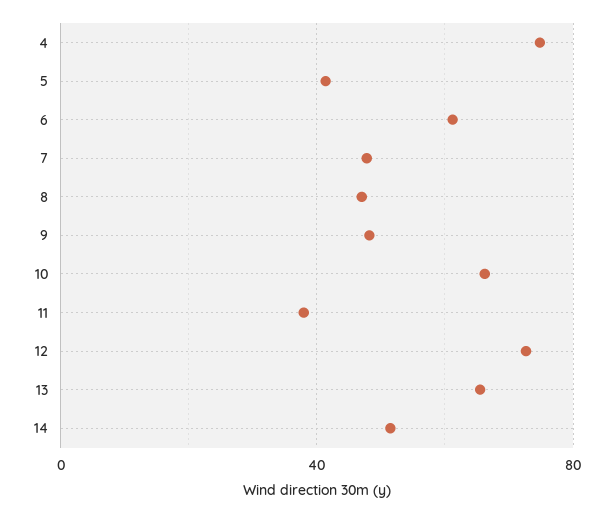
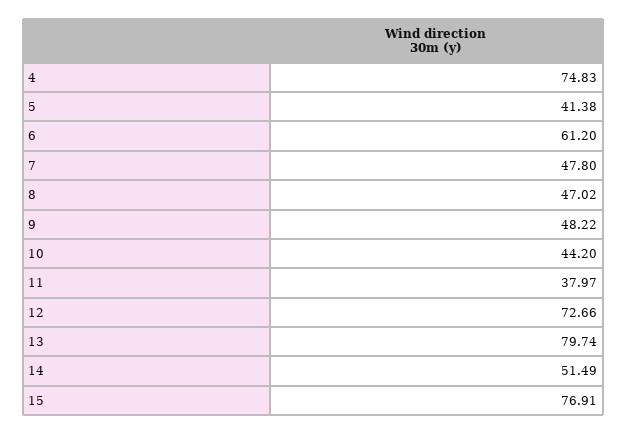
10: 65 -> 44.2
13: 65 -> 79.74
15: none -> 76.91

